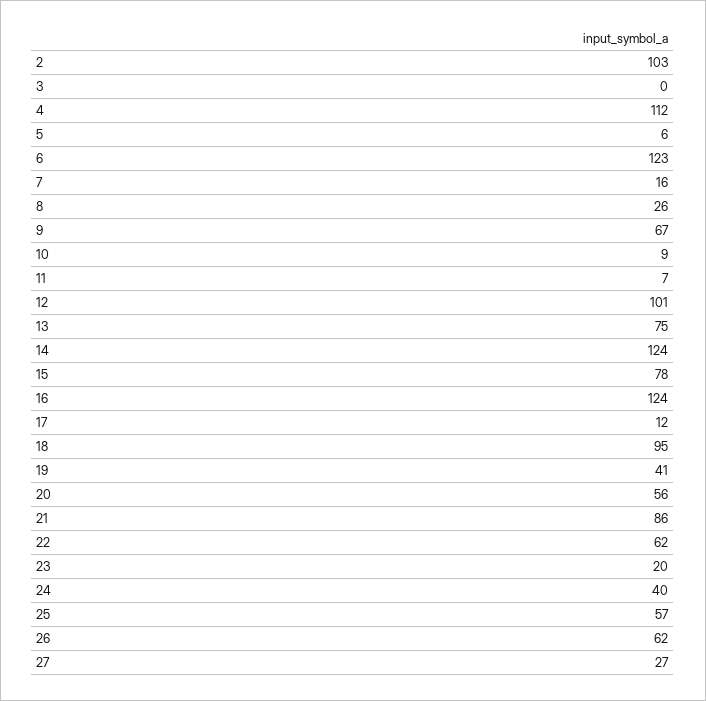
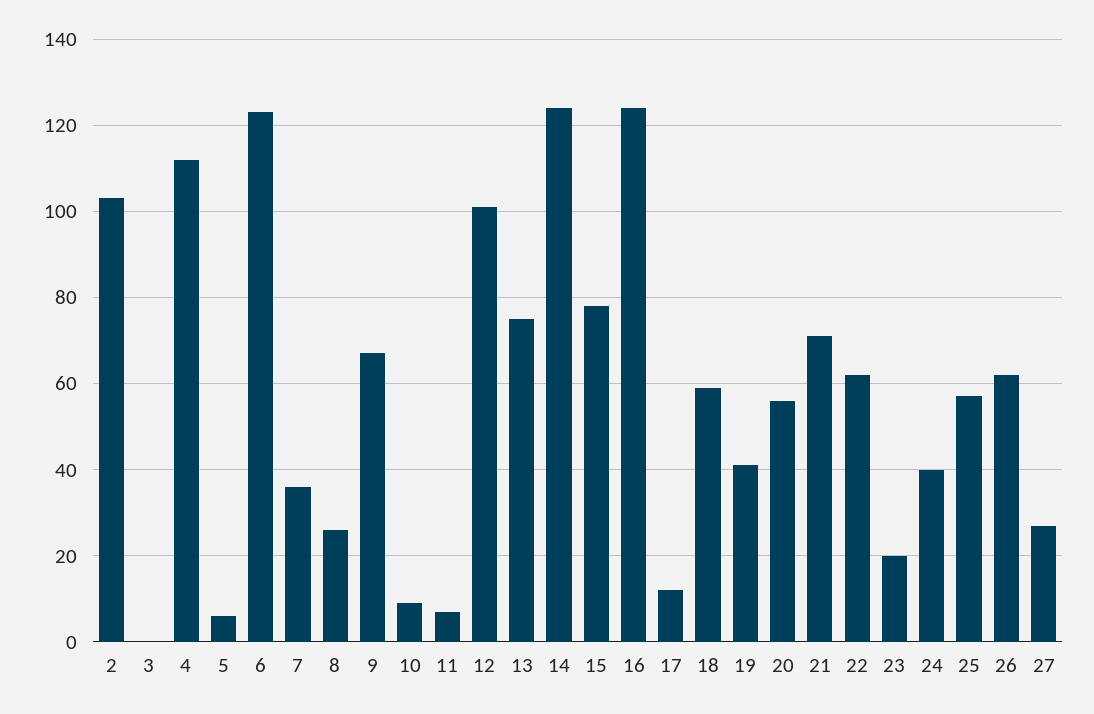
7: 16 -> 35
18: 95 -> 60
21: 86 -> 70

